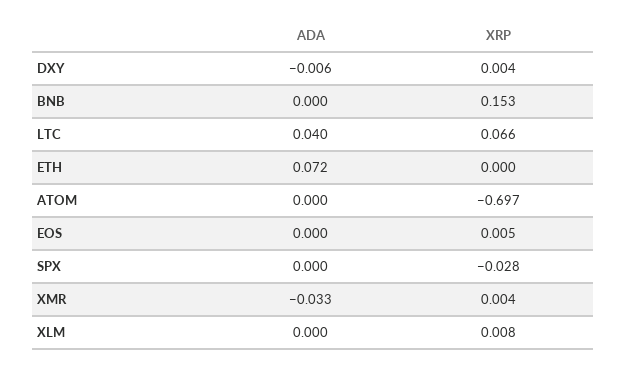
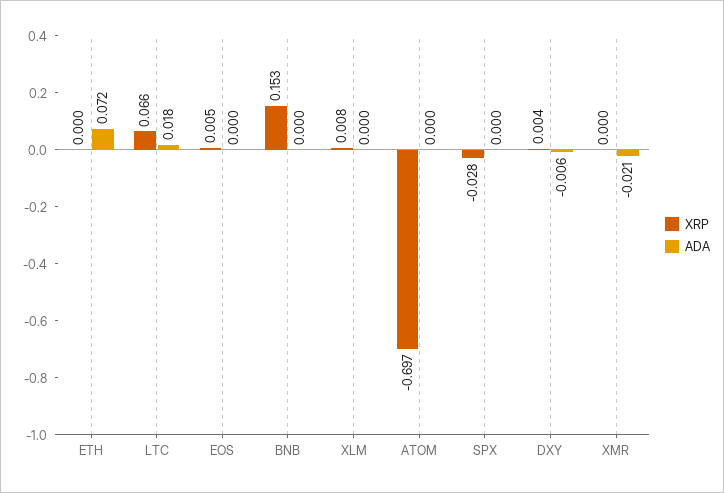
ADA, LTC: 0.04 -> 0.018
ADA, XMR: -0.033 -> -0.021
XRP, XMR: 0.004 -> 0

